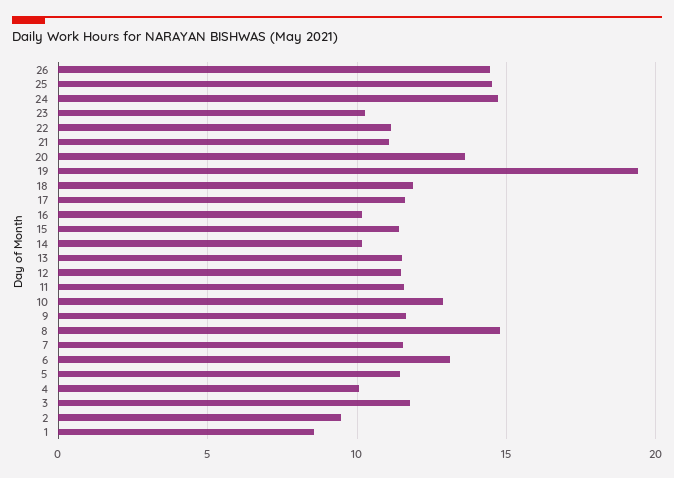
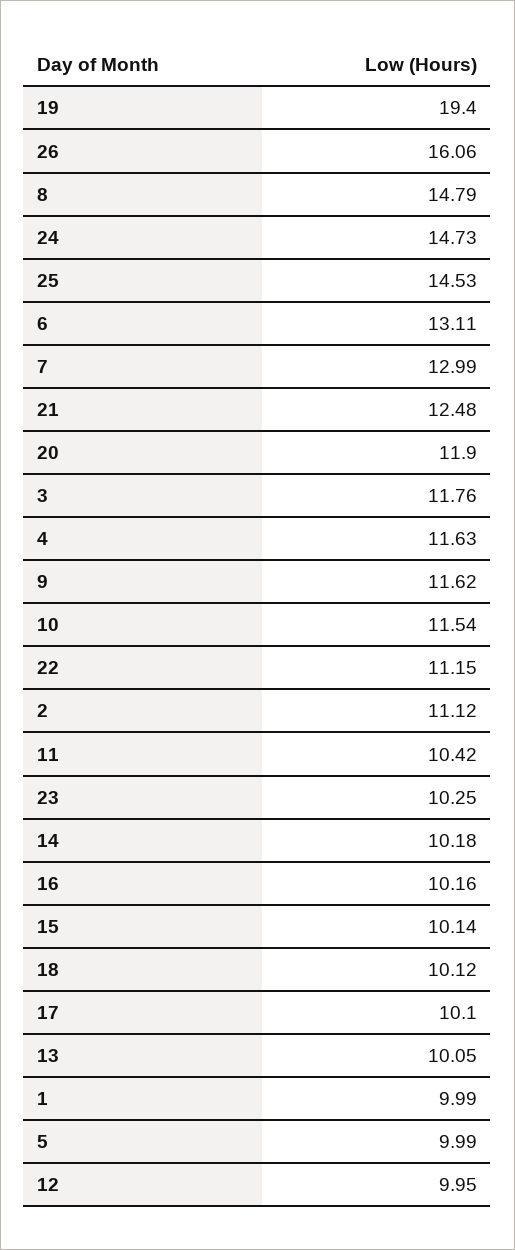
26: 14.5 -> 16.06
21: 11 -> 12.48
20: 13.5 -> 11.9
18: 12 -> 10.12
17: 11.5 -> 10.1
15: 11.5 -> 10.14
13: 11.5 -> 10.05
12: 11.5 -> 9.95
11: 11.5 -> 10.42
10: 13 -> 11.54
7: 11.5 -> 12.99
5: 11.5 -> 9.99
4: 10 -> 11.63
2: 9.5 -> 11.12
1: 8.5 -> 9.99

